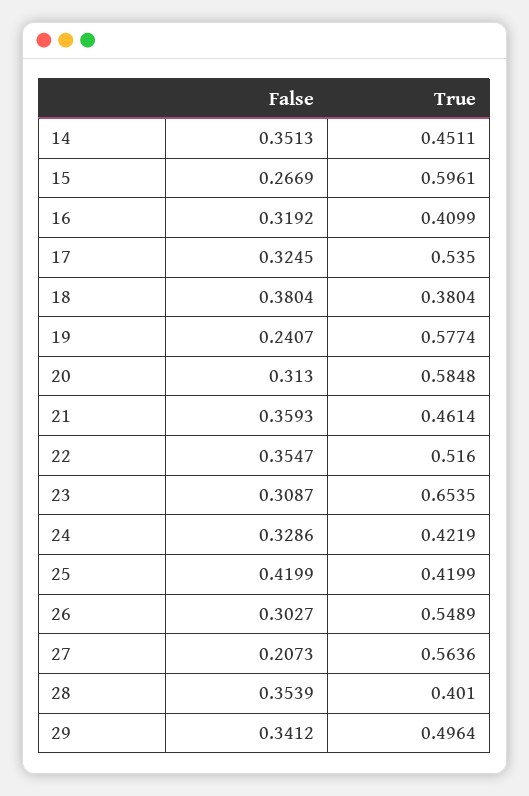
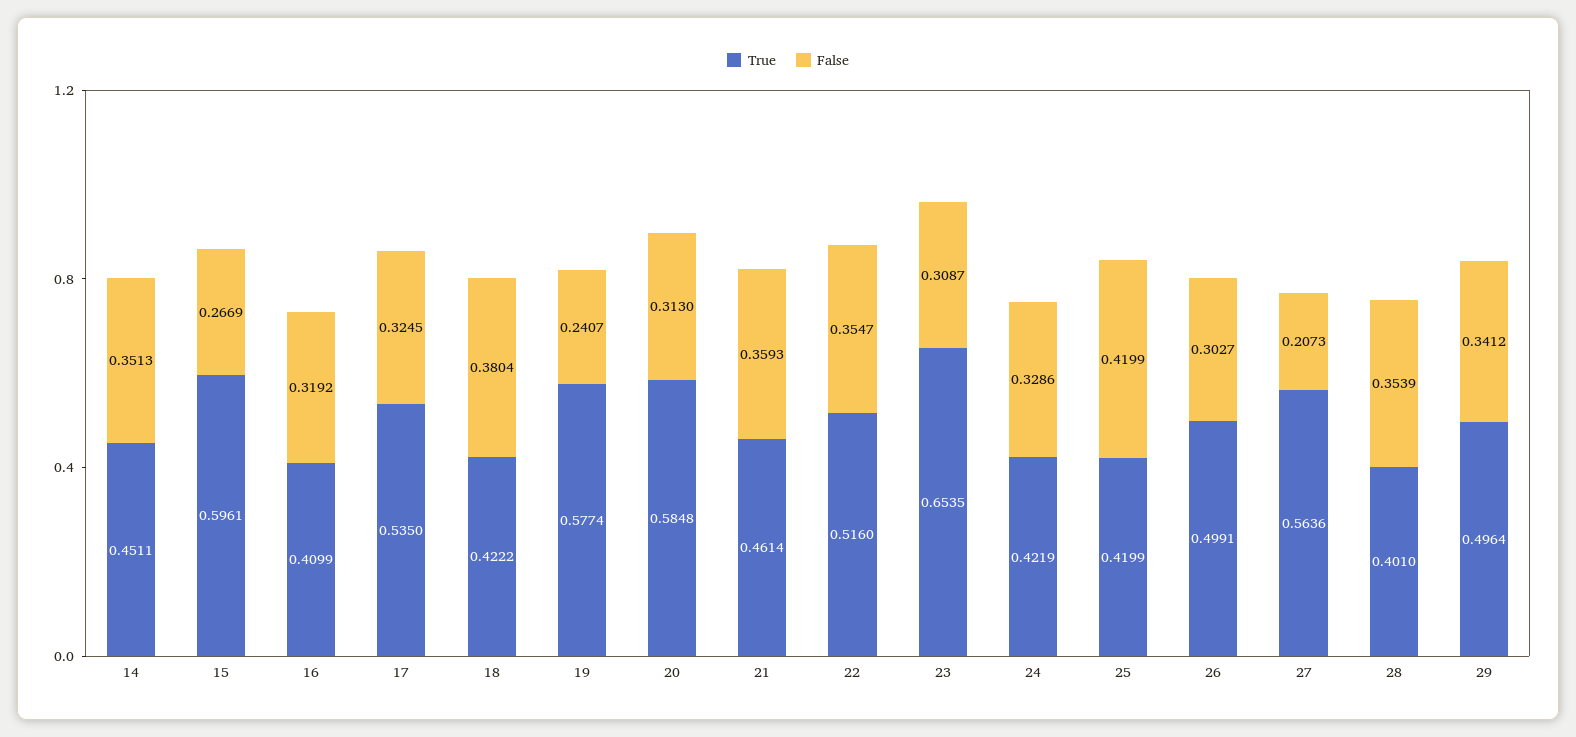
True, 18: 0.3804 -> 0.4222
True, 26: 0.5489 -> 0.4991

